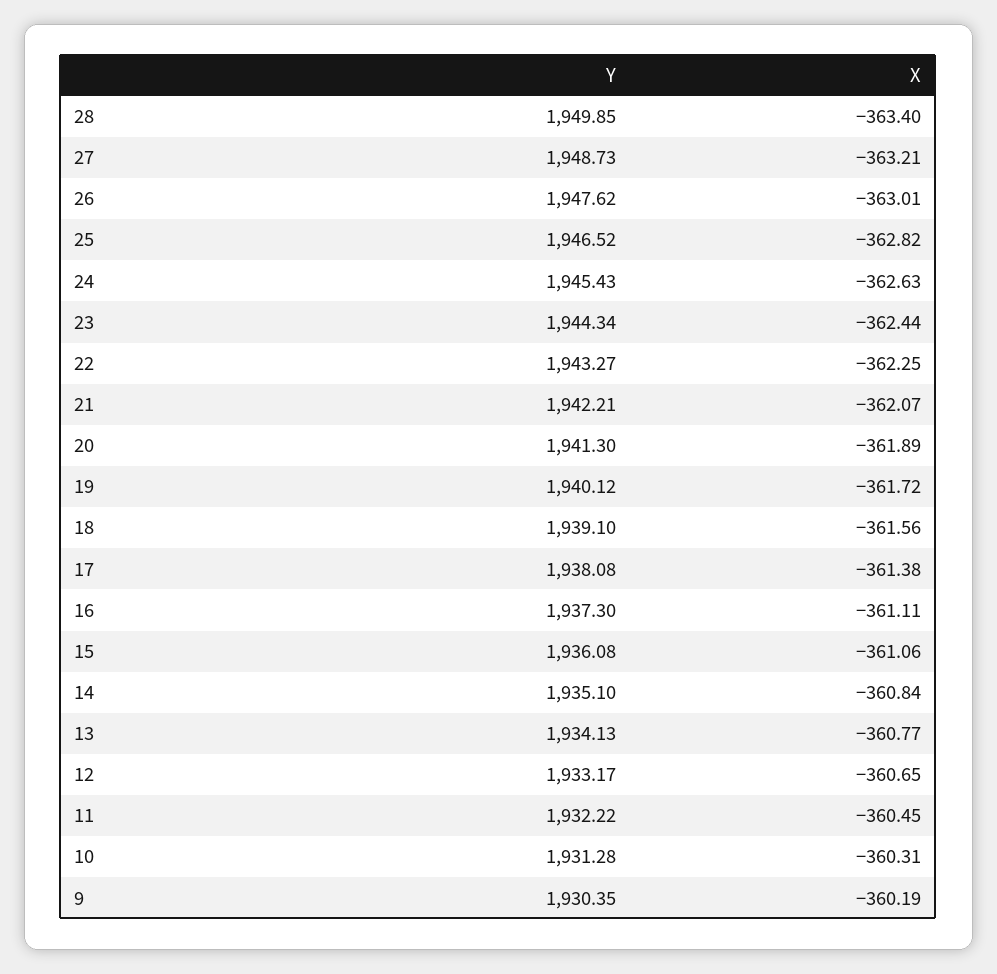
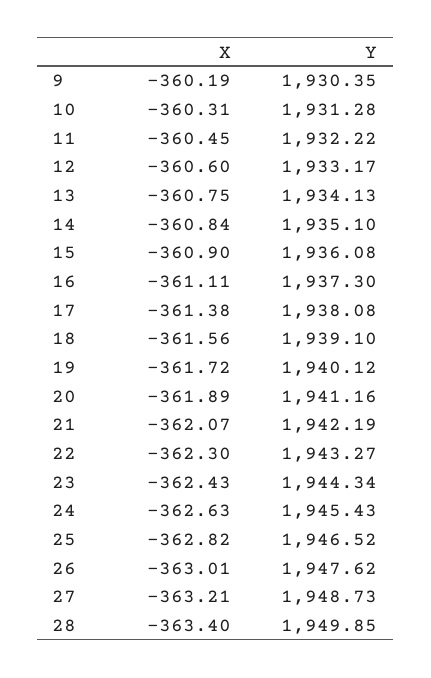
X, 23: -362.44 -> -362.43
X, 22: -362.25 -> -362.3
Y, 21: 1942.21 -> 1942.19
Y, 20: 1941.3 -> 1941.16
X, 15: -361.06 -> -360.9
X, 13: -360.77 -> -360.75
X, 12: -360.65 -> -360.6

